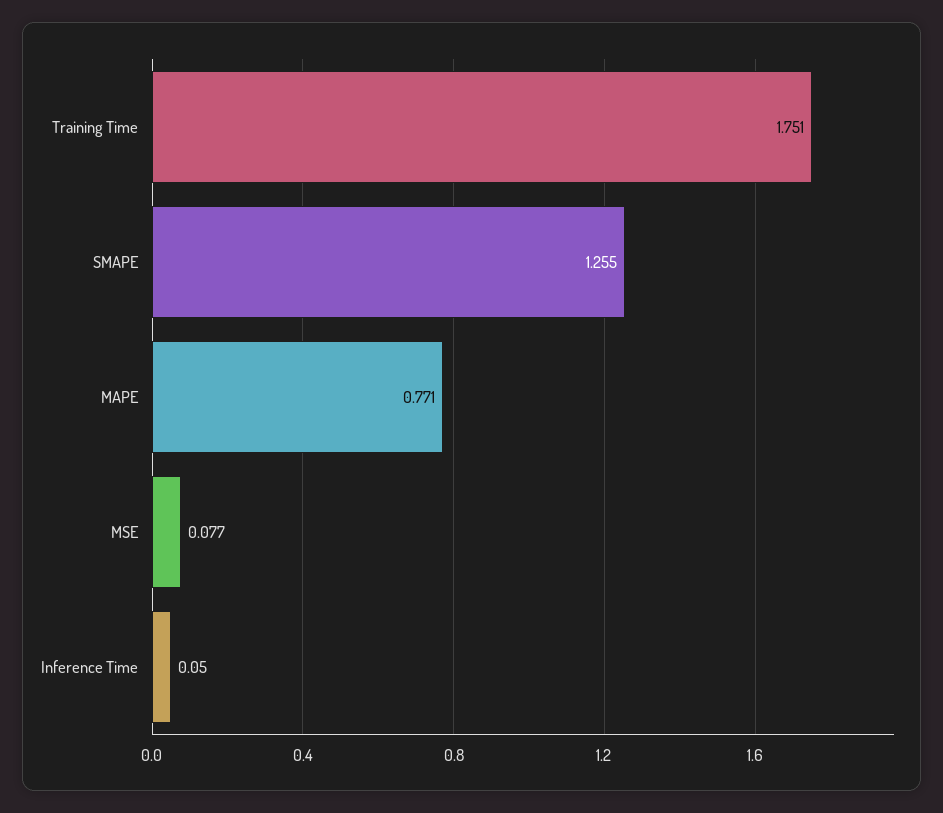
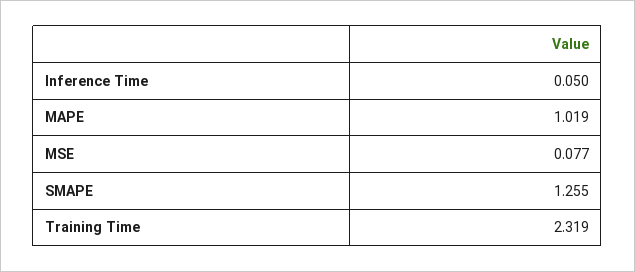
Training Time: 1.751 -> 2.319
MAPE: 0.771 -> 1.019

